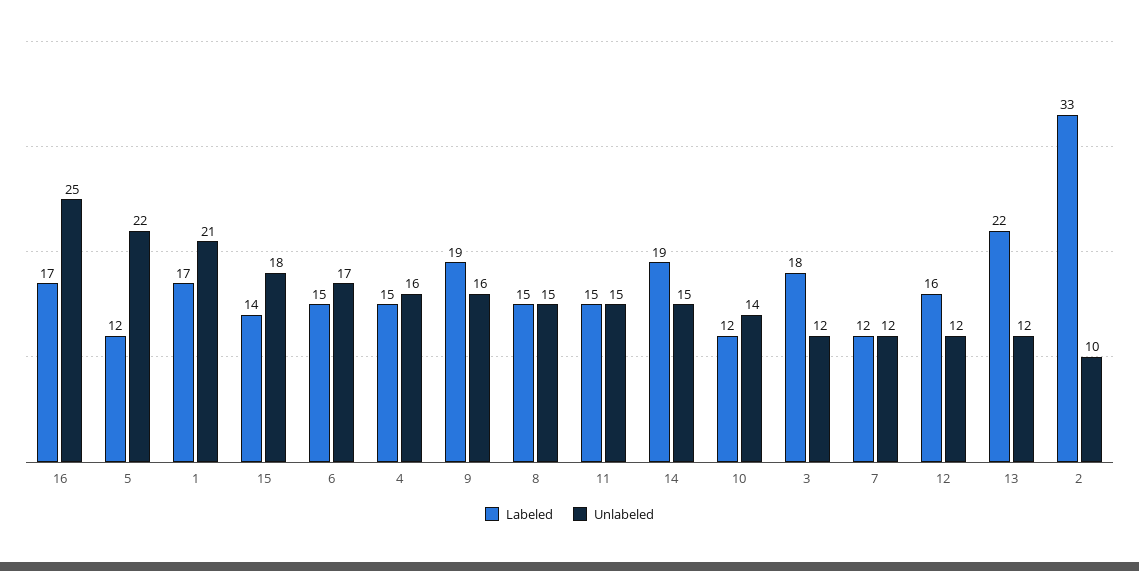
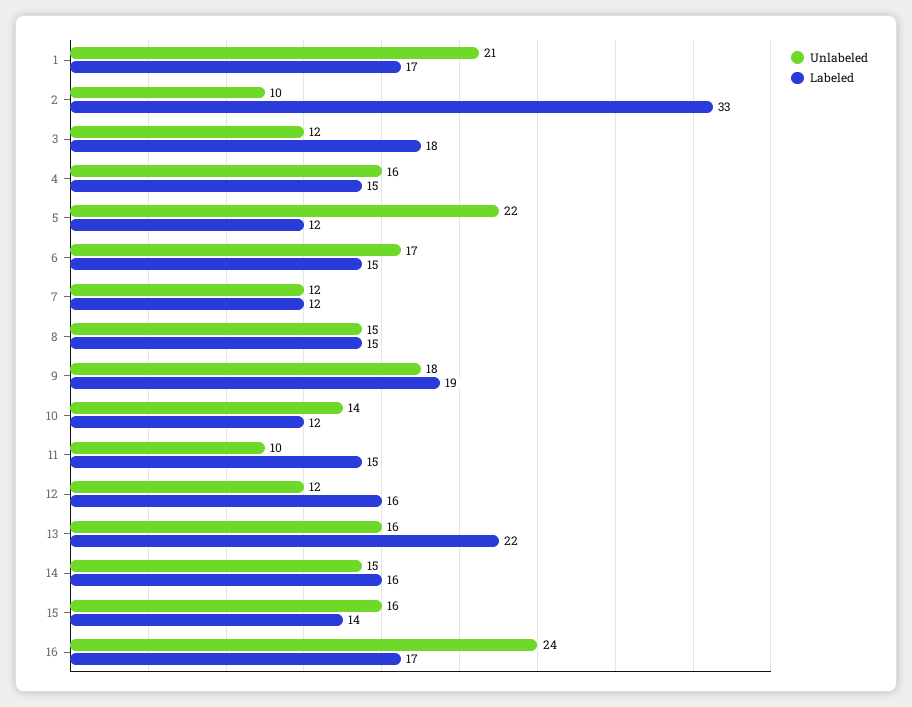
Unlabeled, 16: 25 -> 24
Unlabeled, 15: 18 -> 16
Unlabeled, 9: 16 -> 18
Unlabeled, 11: 15 -> 10
Labeled, 14: 19 -> 16
Unlabeled, 13: 12 -> 16

